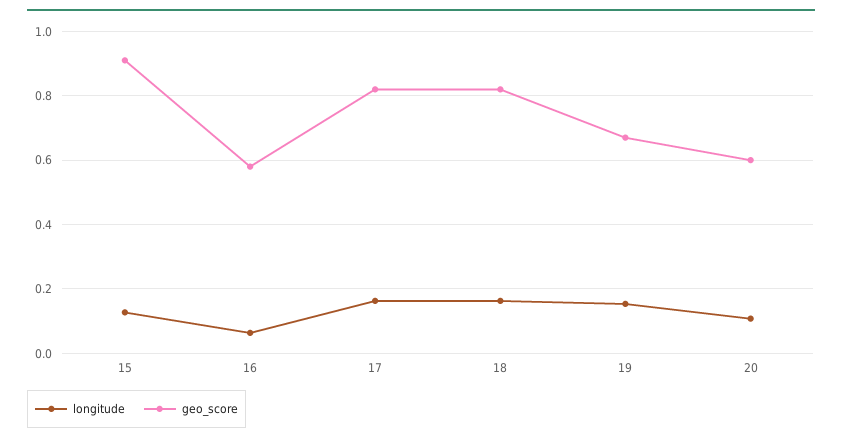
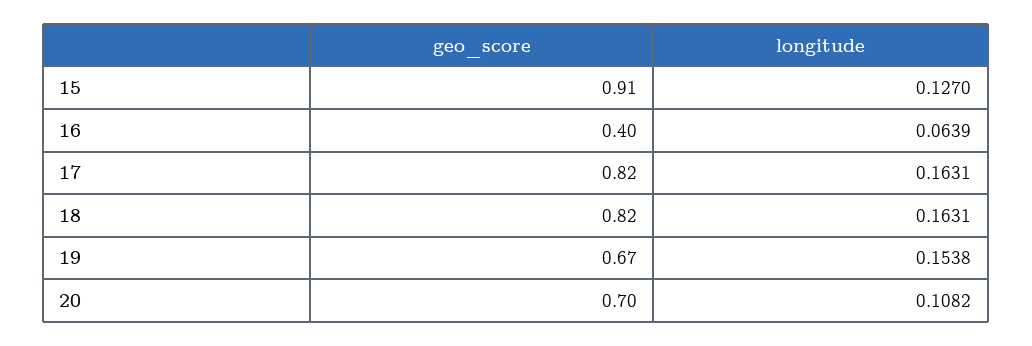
geo_score, 16: 0.58 -> 0.4
geo_score, 20: 0.6 -> 0.7

